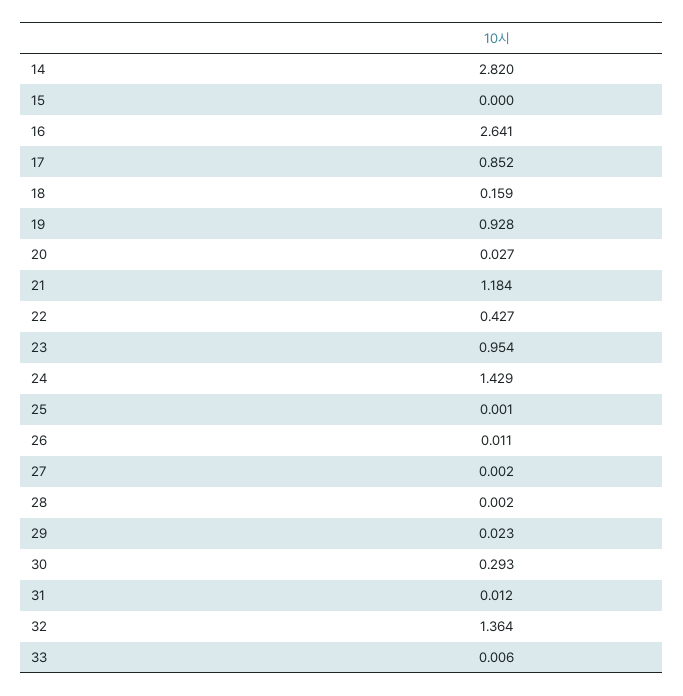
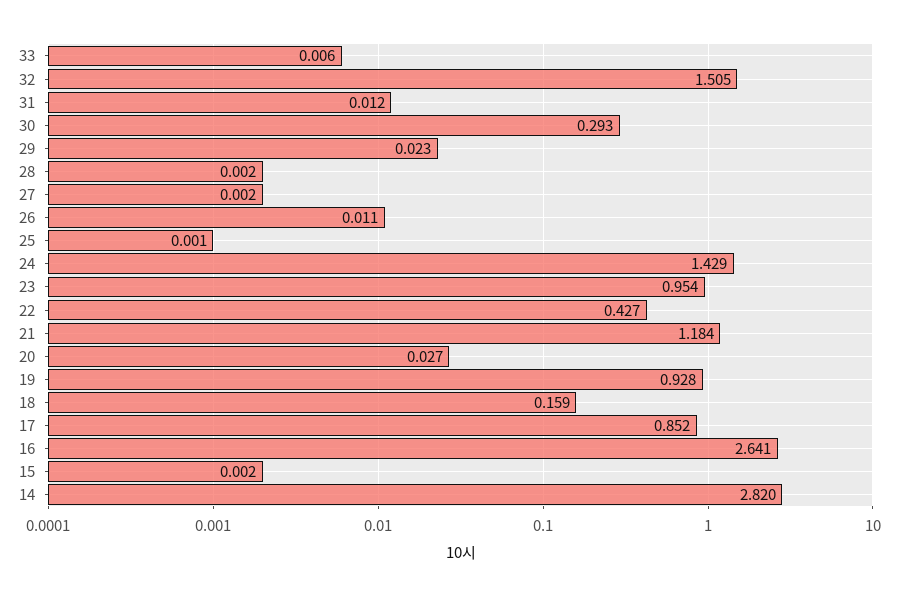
15: 0 -> 0.002
32: 1.364 -> 1.505

